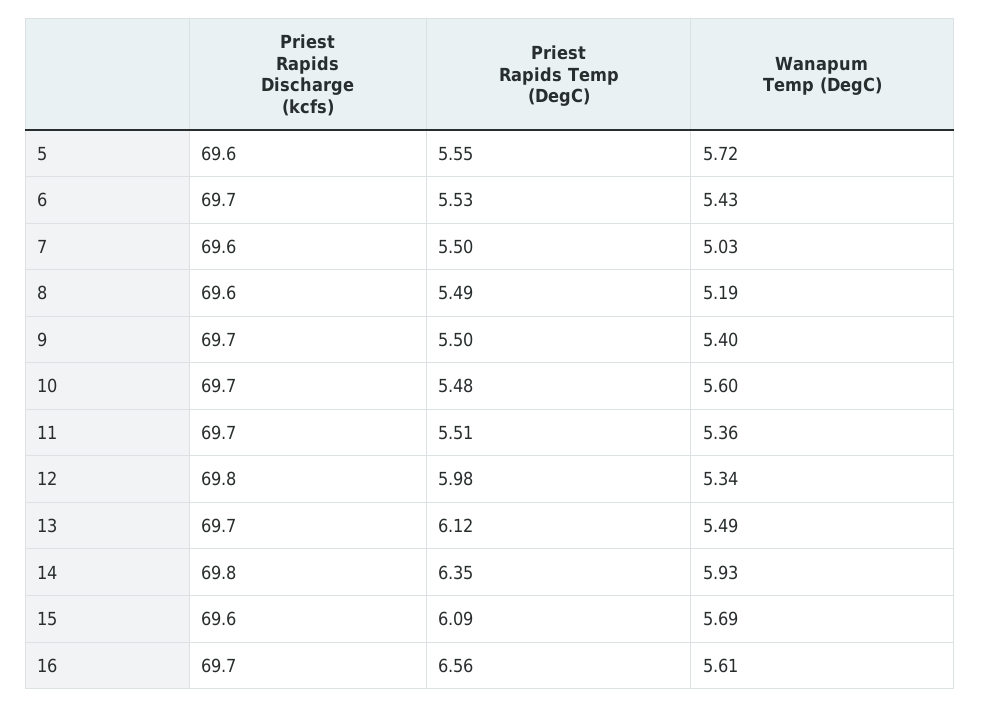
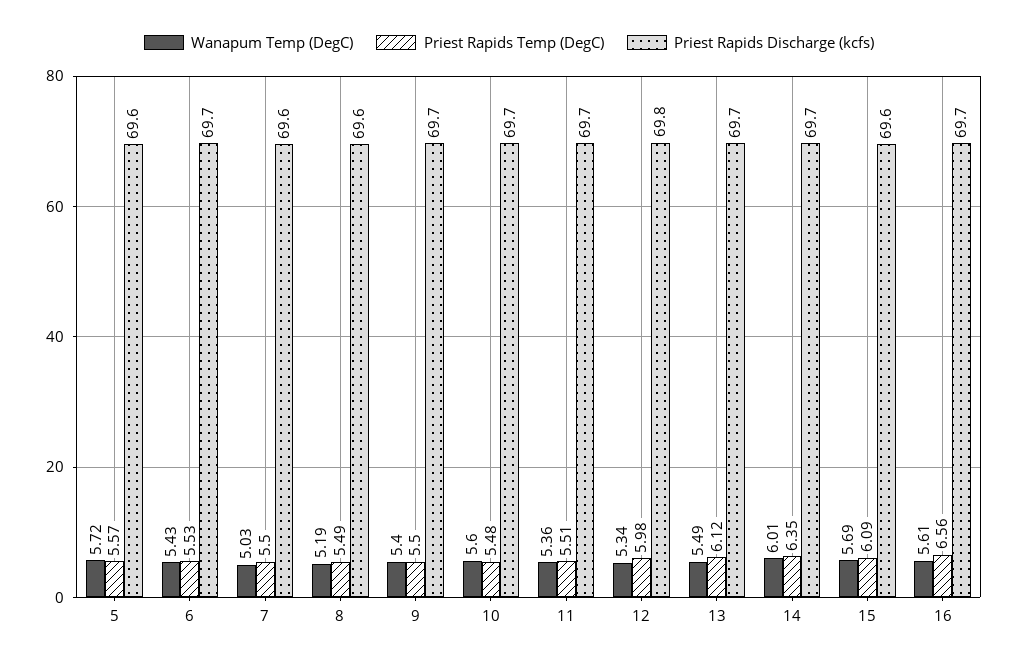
Priest Rapids Temp (DegC), 5: 5.55 -> 5.57
Priest Rapids Discharge (kcfs), 14: 69.8 -> 69.7
Wanapum Temp (DegC), 14: 5.93 -> 6.01

